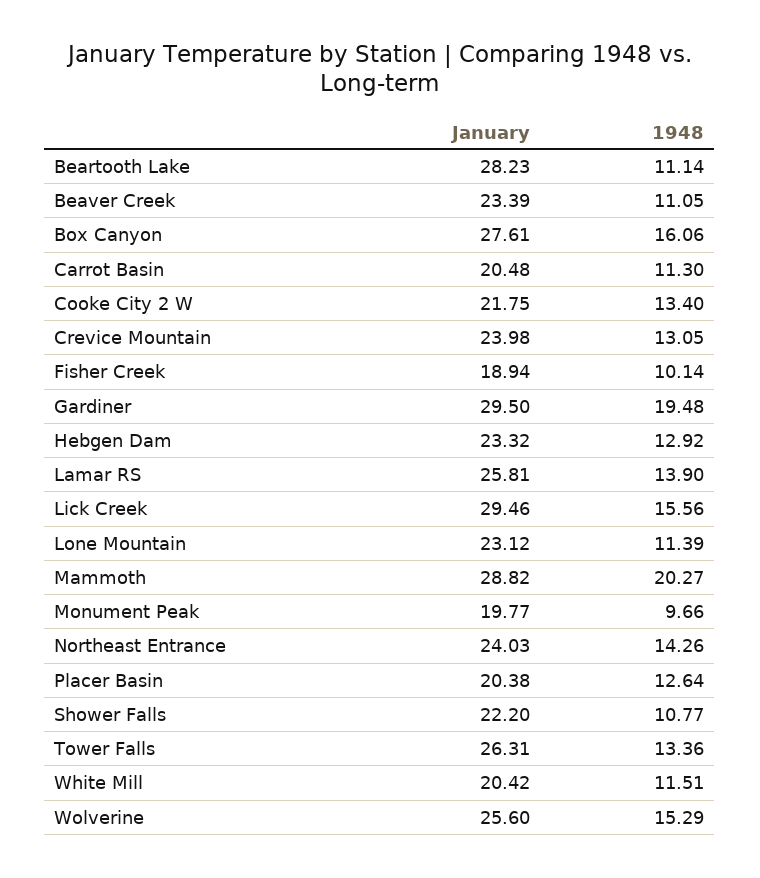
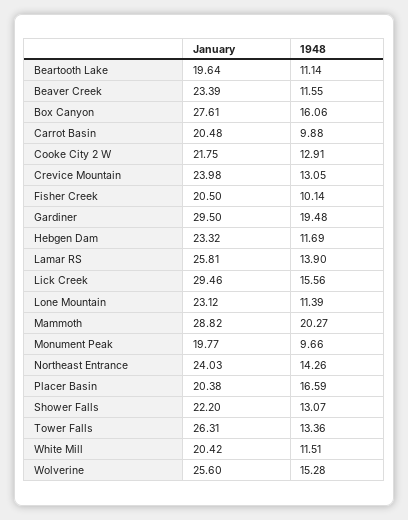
January, Beartooth Lake: 28.23 -> 19.64
1948, Beaver Creek: 11.05 -> 11.55
1948, Carrot Basin: 11.3 -> 9.88
1948, Cooke City 2 W: 13.4 -> 12.91
January, Fisher Creek: 18.94 -> 20.5
1948, Hebgen Dam: 12.92 -> 11.69
1948, Placer Basin: 12.64 -> 16.59
1948, Shower Falls: 10.77 -> 13.07
1948, Wolverine: 15.29 -> 15.28

